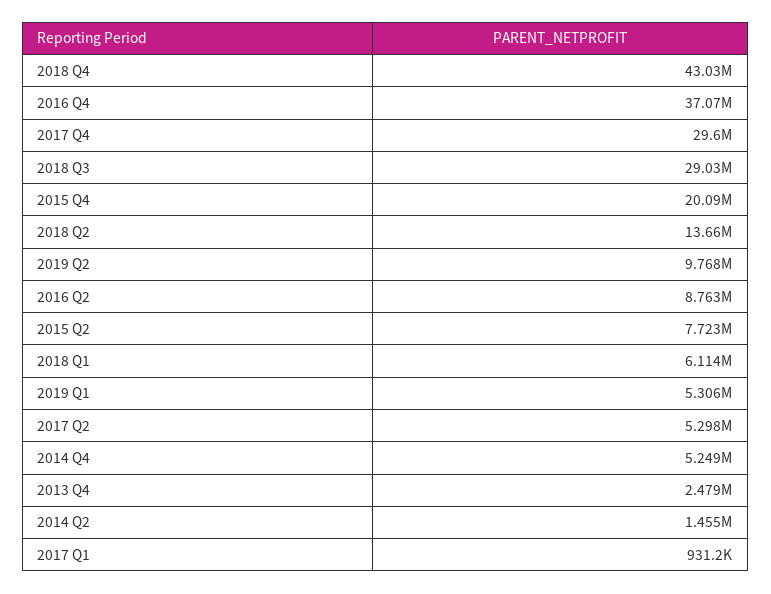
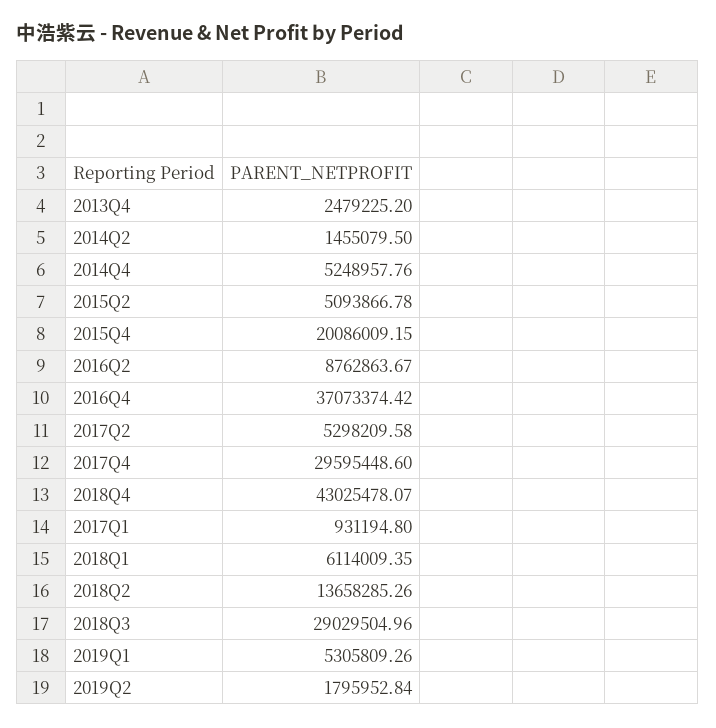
2019 Q2: 9768000 -> 1795952.84
2015 Q2: 7723000 -> 5093866.78

